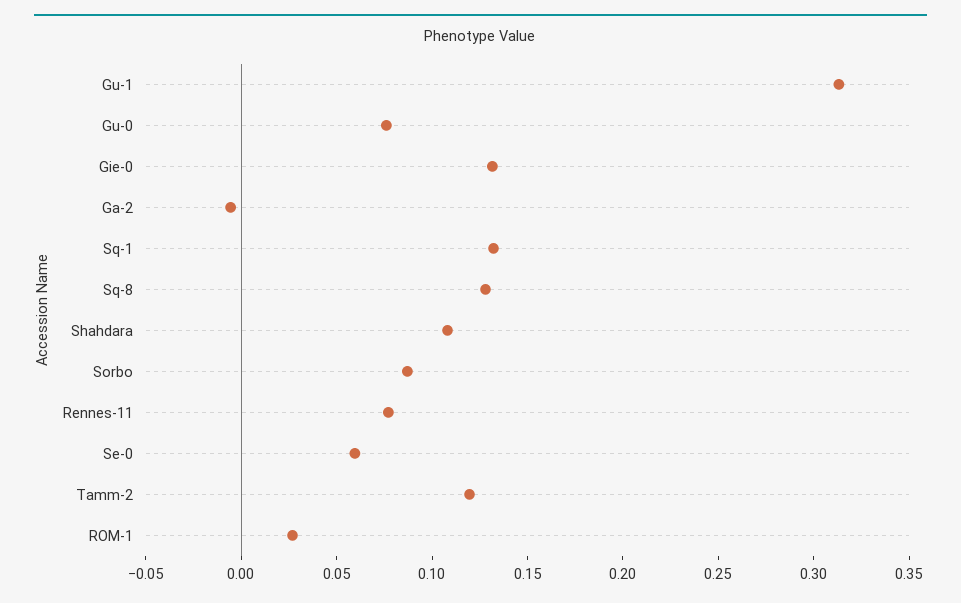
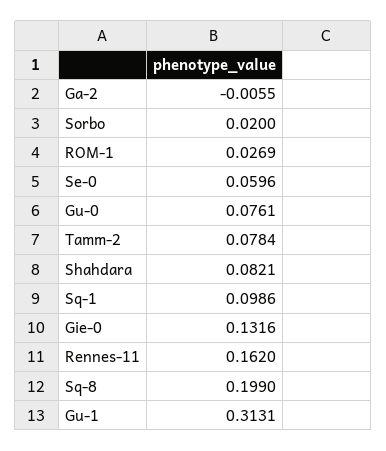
Sq-1: 0.13 -> 0.0986
Sq-8: 0.13 -> 0.199
Shahdara: 0.11 -> 0.0821
Sorbo: 0.09 -> 0.02
Rennes-11: 0.08 -> 0.162
Tamm-2: 0.12 -> 0.0784

